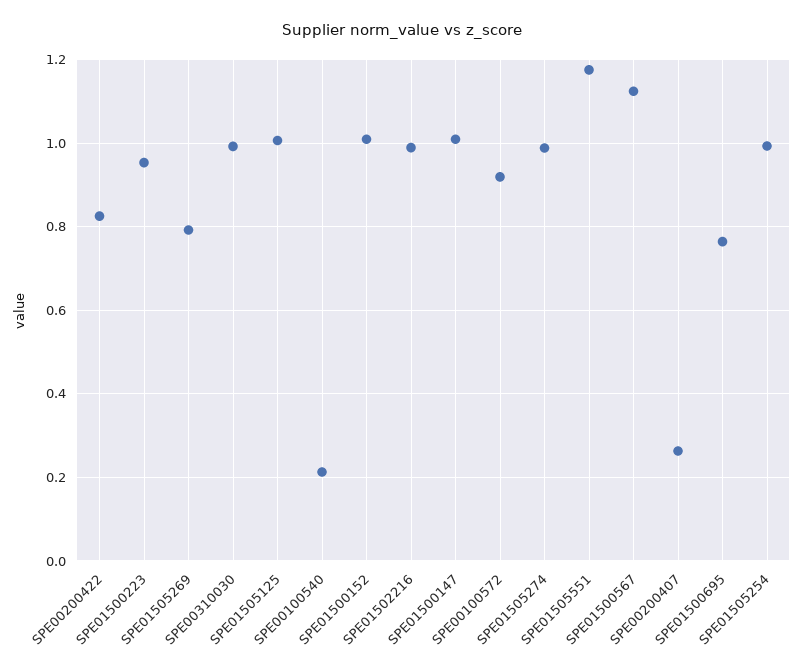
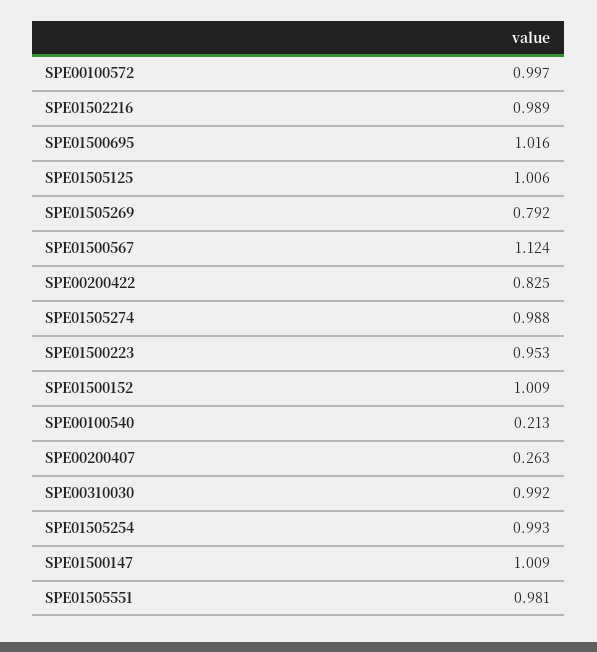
SPE00100572: 0.92 -> 0.997
SPE01505551: 1.18 -> 0.981
SPE01500695: 0.76 -> 1.016

